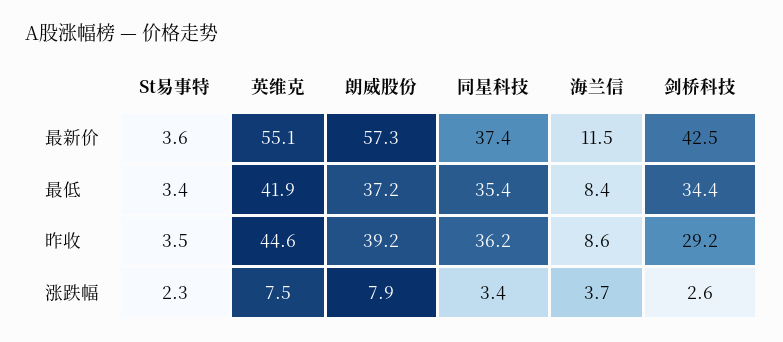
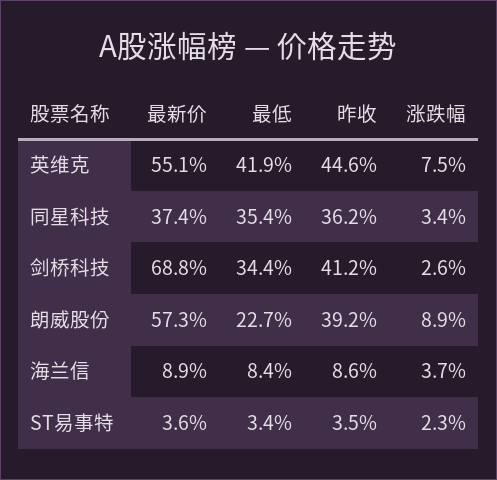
海兰信, 最新价: 11.5 -> 8.9
剑桥科技, 最新价: 42.5 -> 68.8
朗威股份, 最低: 37.2 -> 22.7
剑桥科技, 昨收: 29.2 -> 41.2
朗威股份, 涨跌幅: 7.9 -> 8.9

